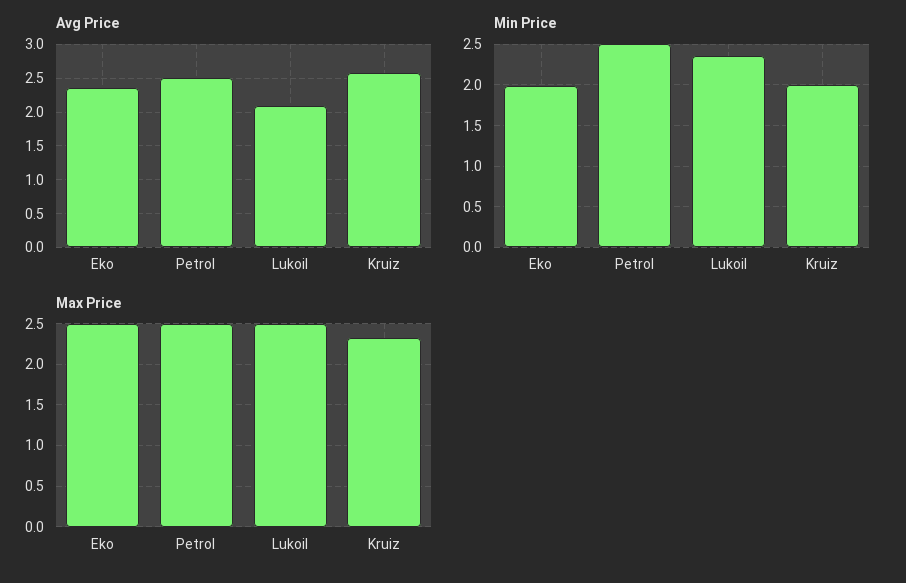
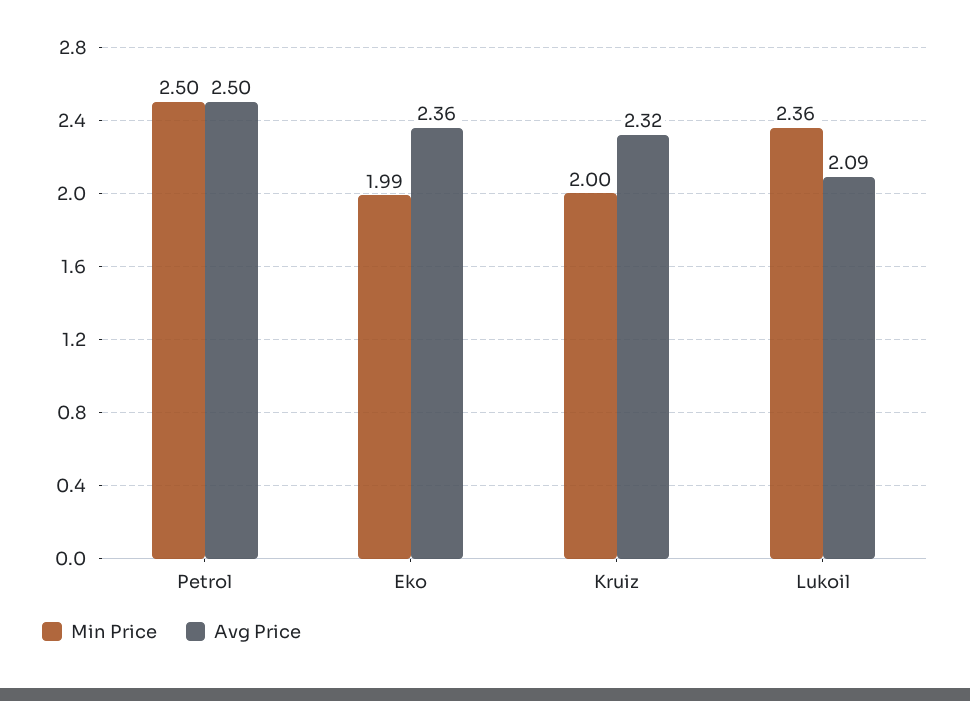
Avg Price, Kruiz: 2.6 -> 2.32
Max Price, Eko: 2.5 -> none
Max Price, Petrol: 2.5 -> none
Max Price, Lukoil: 2.5 -> none
Max Price, Kruiz: 2.3 -> none

